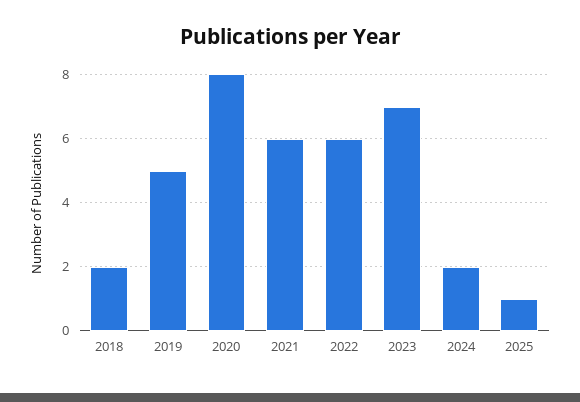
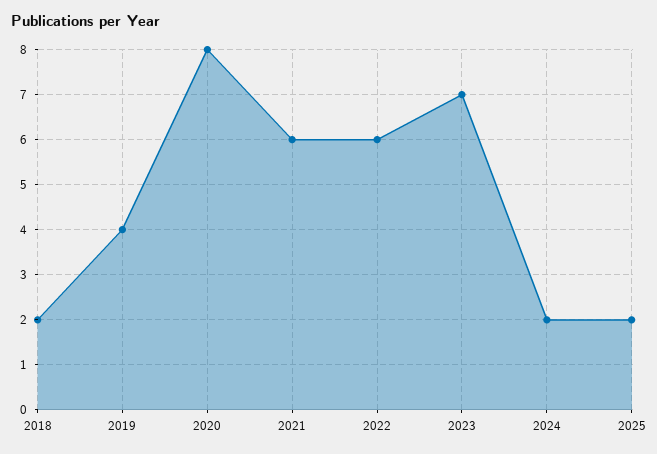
2019: 5 -> 4
2025: 1 -> 2

